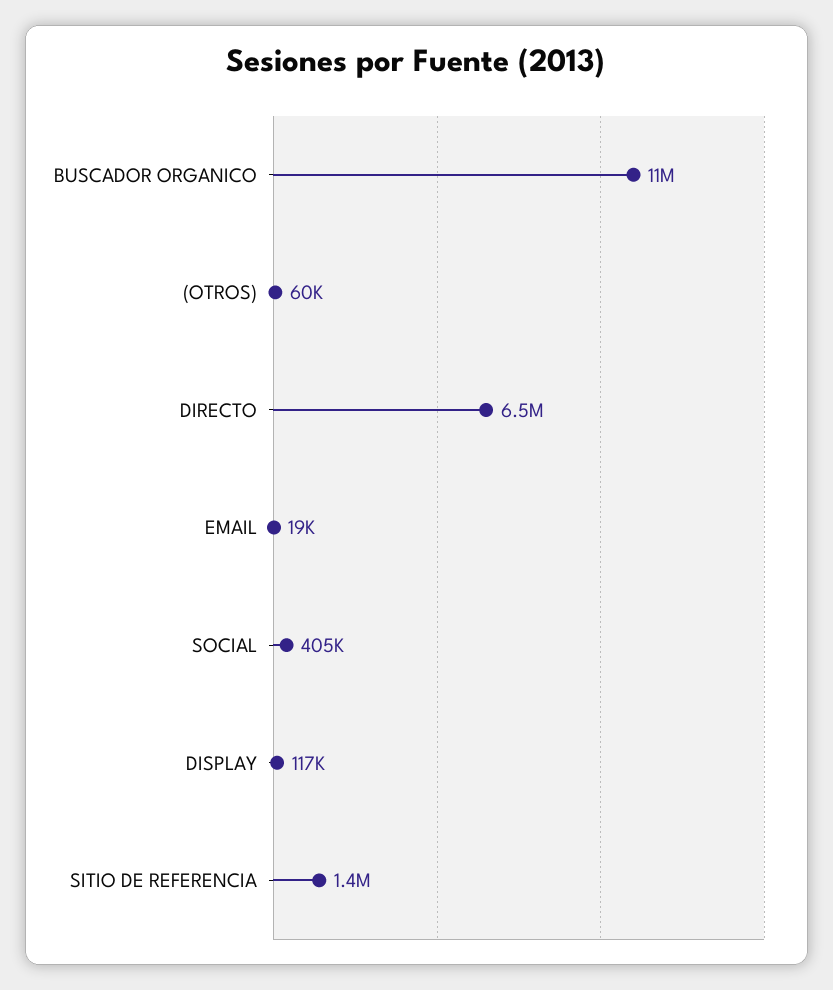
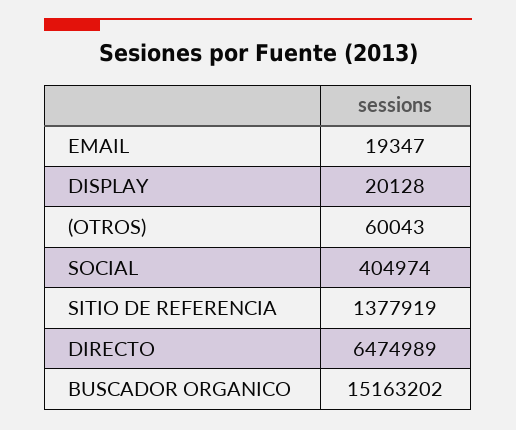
BUSCADOR ORGANICO: 11000000 -> 15163202
DISPLAY: 117000 -> 20128

